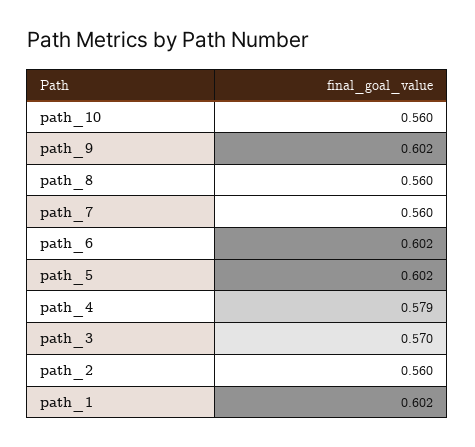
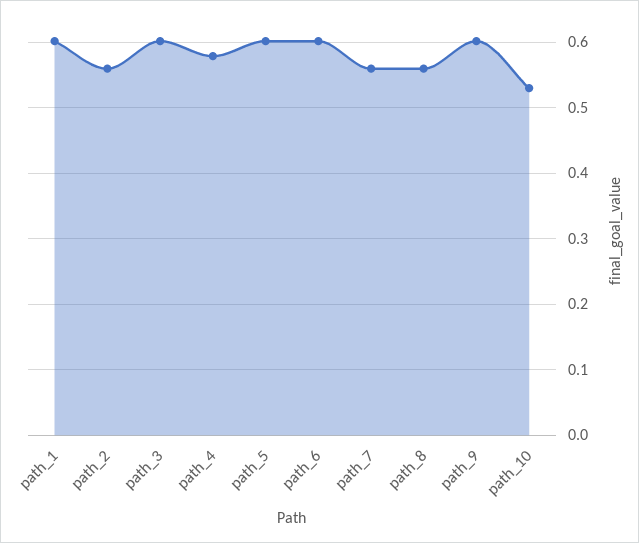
path_10: 0.56 -> 0.53
path_3: 0.57 -> 0.6

